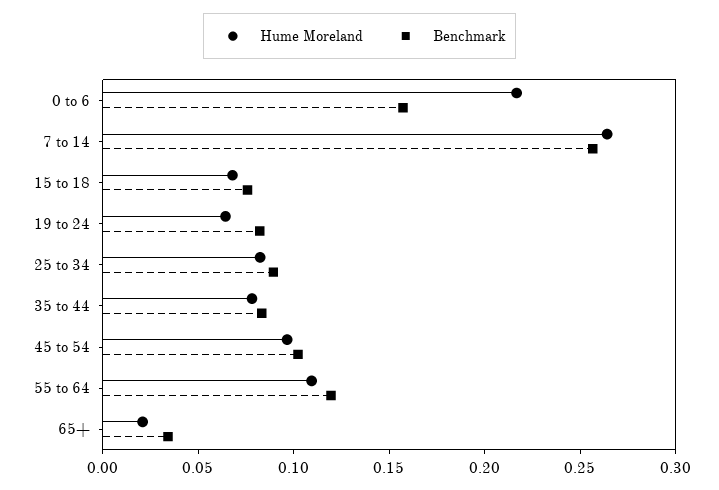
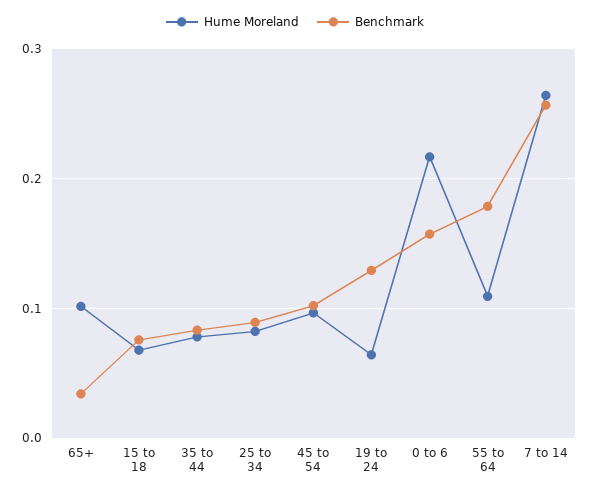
Benchmark, 19 to 24: 0.08 -> 0.13
Benchmark, 55 to 64: 0.12 -> 0.18
Hume Moreland, 65+: 0.02 -> 0.1

